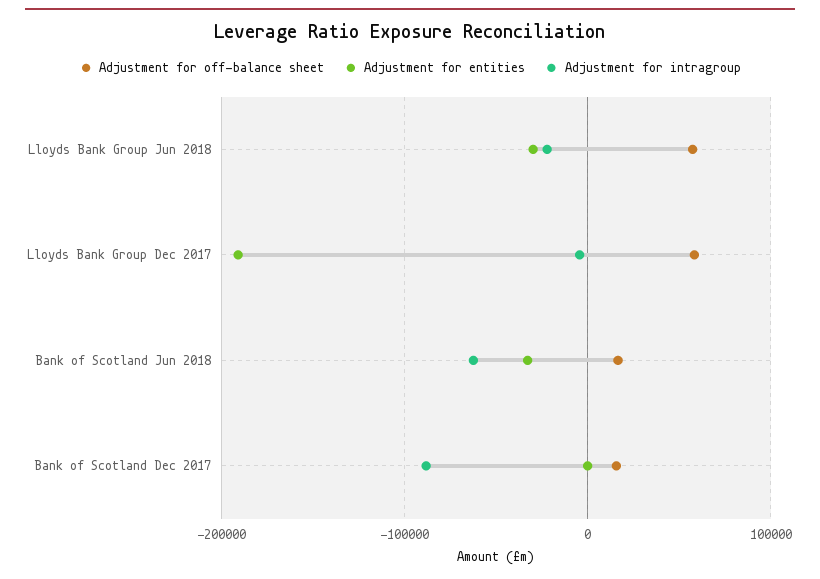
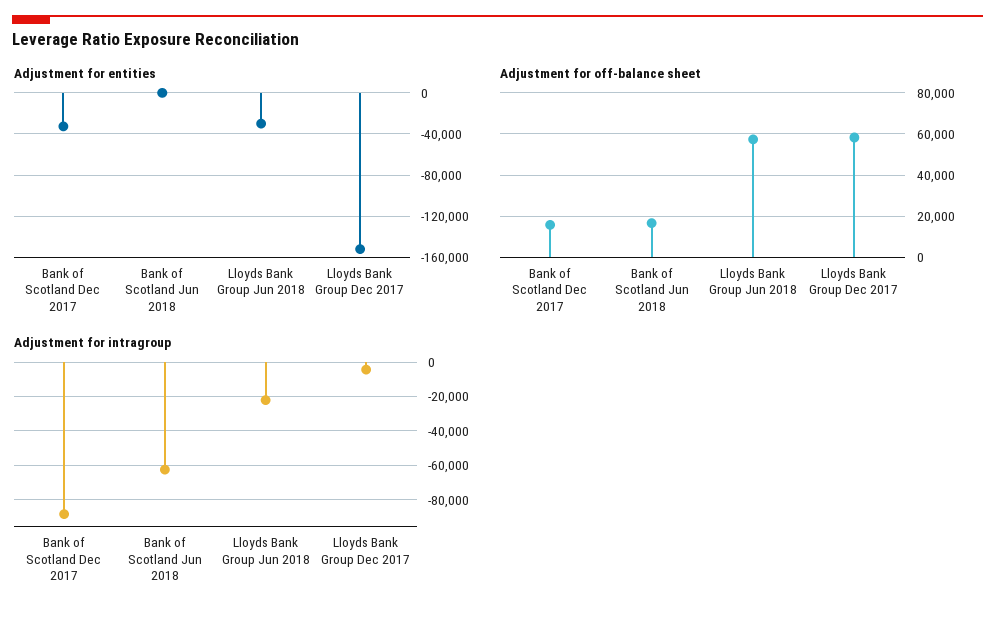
Adjustment for entities, Lloyds Bank Group Dec 2017: -190000 -> -150000
Adjustment for entities, Bank of Scotland Jun 2018: -30000 -> 0
Adjustment for entities, Bank of Scotland Dec 2017: 0 -> -30000

